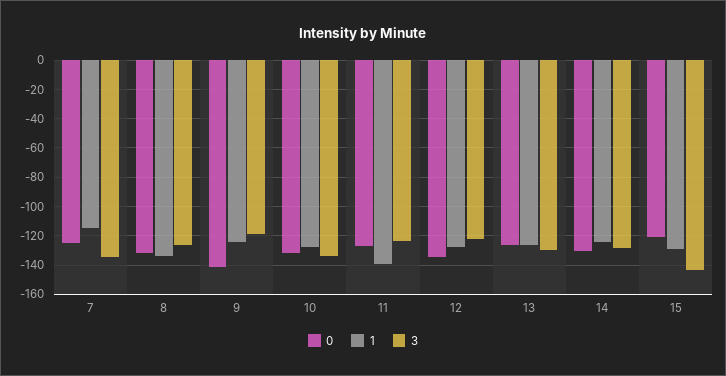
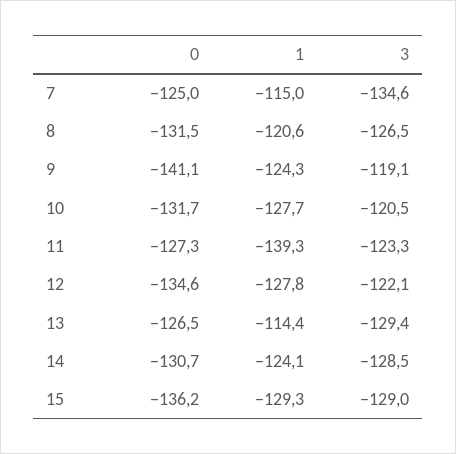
1, 8: -135 -> -120.6
3, 10: -135 -> -120.5
1, 13: -125 -> -114.4
0, 15: -120 -> -136.2
3, 15: -145 -> -129

